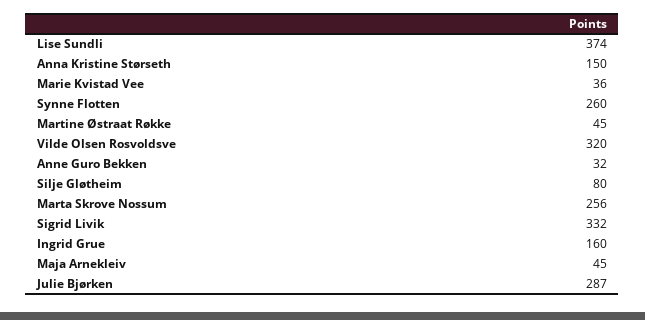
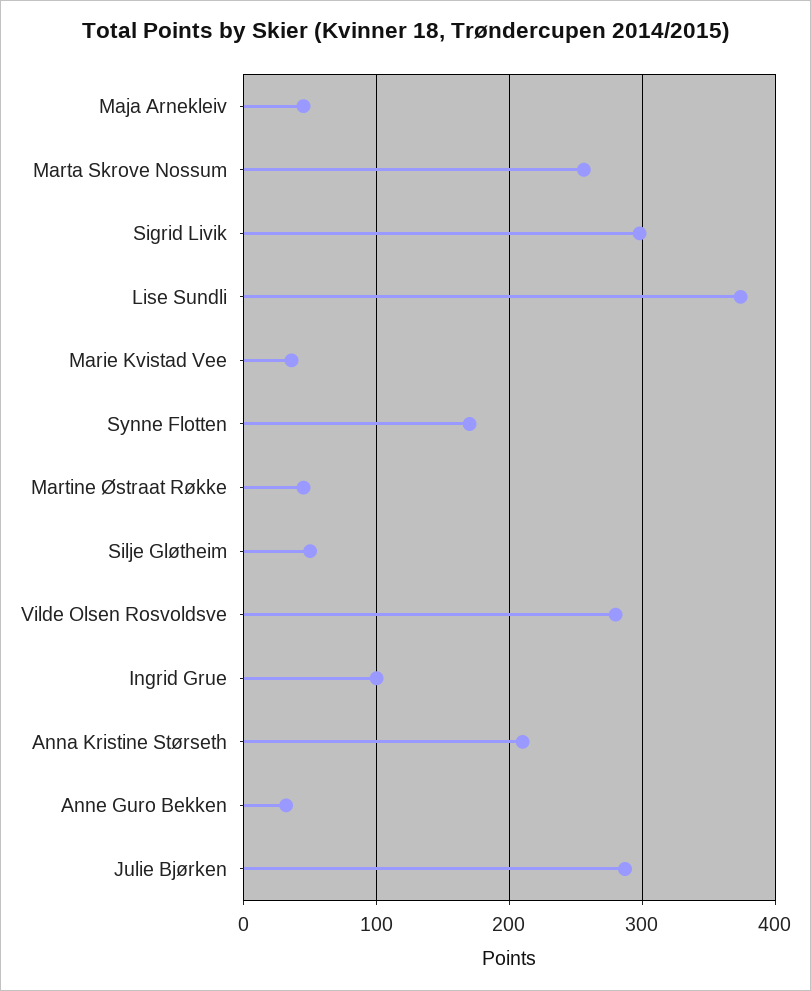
Anna Kristine Størseth: 150 -> 210
Synne Flotten: 260 -> 170
Vilde Olsen Rosvoldsve: 320 -> 280
Silje Gløtheim: 80 -> 50
Sigrid Livik: 332 -> 300
Ingrid Grue: 160 -> 100

